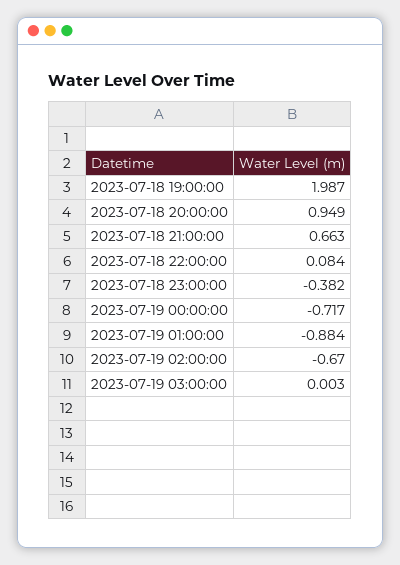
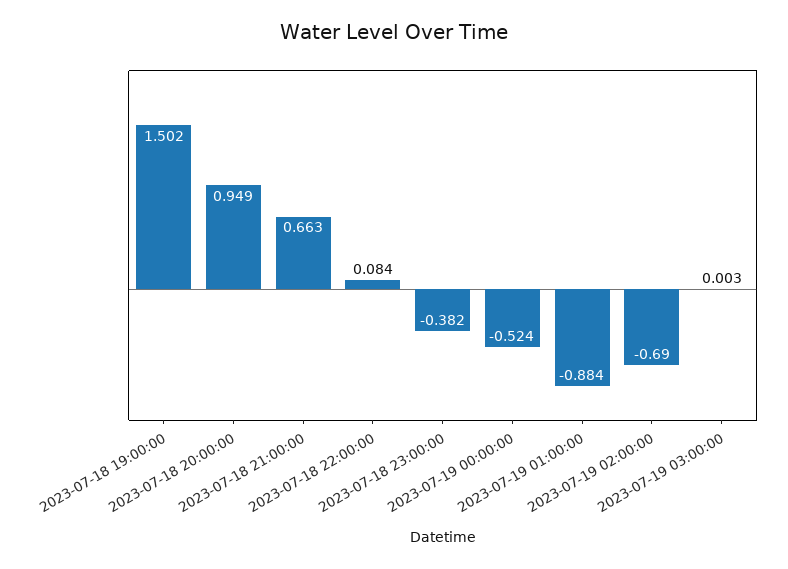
2023-07-18 19:00:00: 1.987 -> 1.502
2023-07-19 00:00:00: -0.717 -> -0.524
2023-07-19 02:00:00: -0.67 -> -0.69

